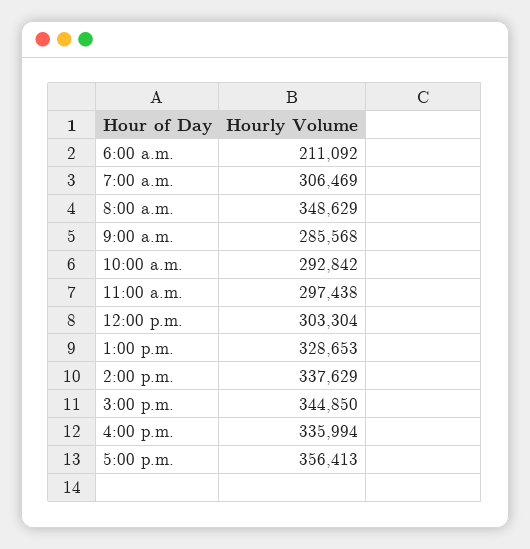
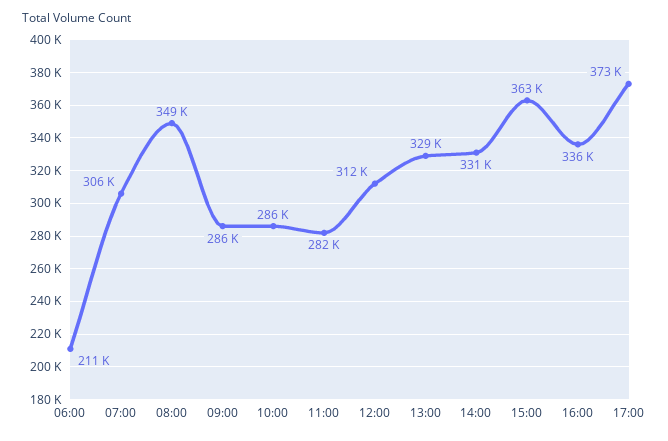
10:00 a.m.: 292842 -> 286000
11:00 a.m.: 297438 -> 282000
12:00 p.m.: 303304 -> 312000
2:00 p.m.: 337629 -> 331000
3:00 p.m.: 344850 -> 363000
5:00 p.m.: 356413 -> 373000

